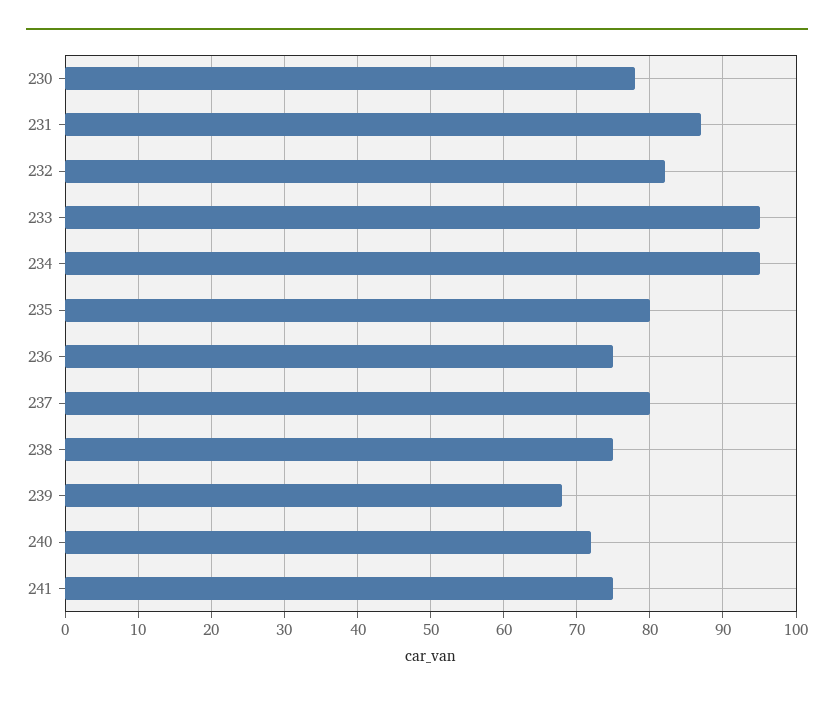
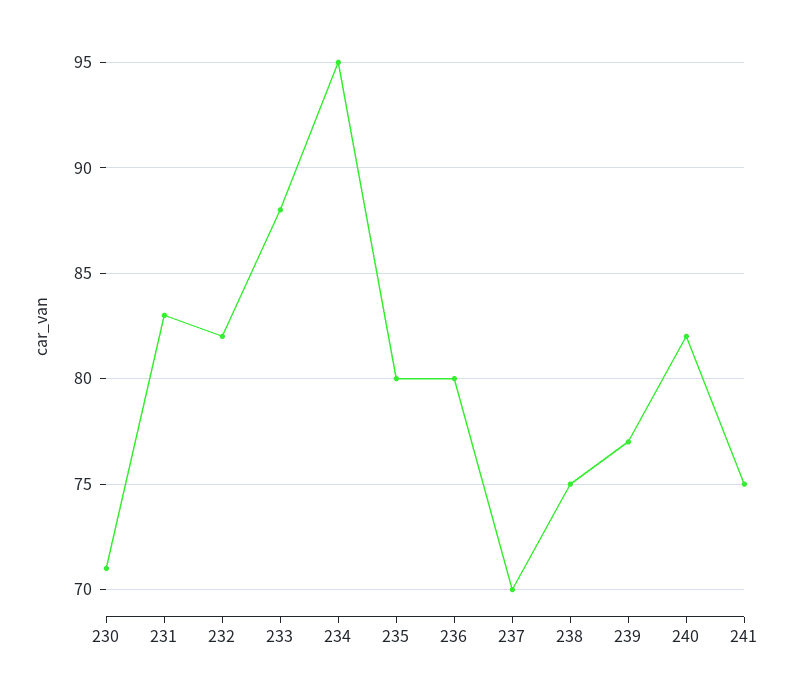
230: 78 -> 71
231: 87 -> 83
233: 95 -> 88
236: 75 -> 80
237: 80 -> 70
239: 68 -> 77
240: 72 -> 82

